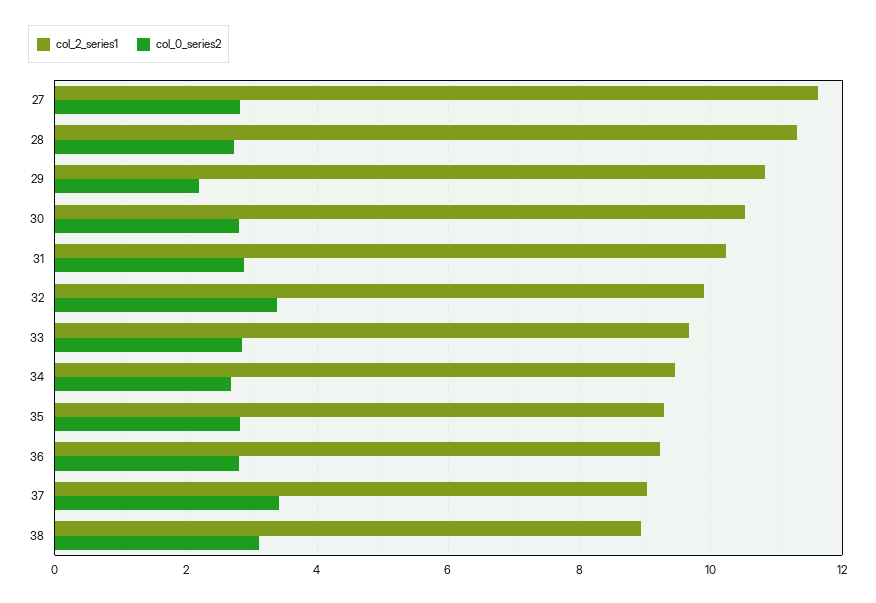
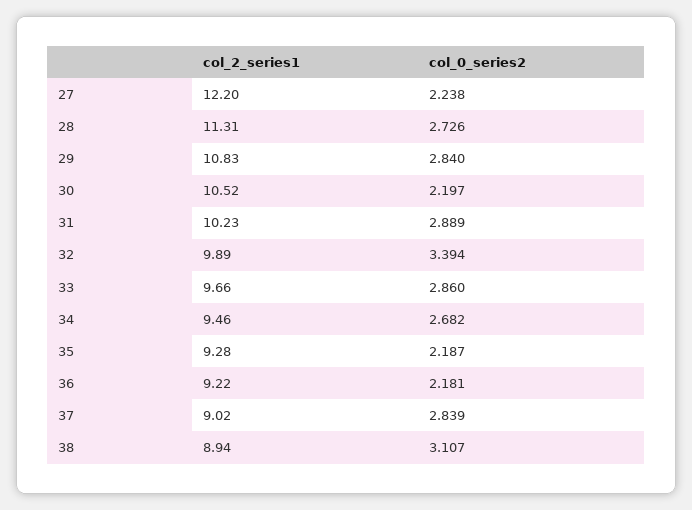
col_2_series1, 27: 11.6 -> 12.2
col_0_series2, 27: 2.8 -> 2.238
col_0_series2, 29: 2.2 -> 2.84
col_0_series2, 30: 2.8 -> 2.197
col_0_series2, 35: 2.8 -> 2.187
col_0_series2, 36: 2.8 -> 2.181
col_0_series2, 37: 3.4 -> 2.839

